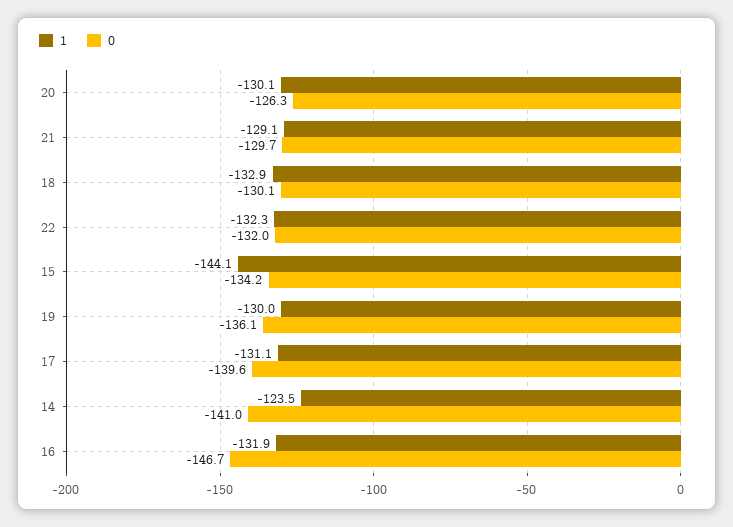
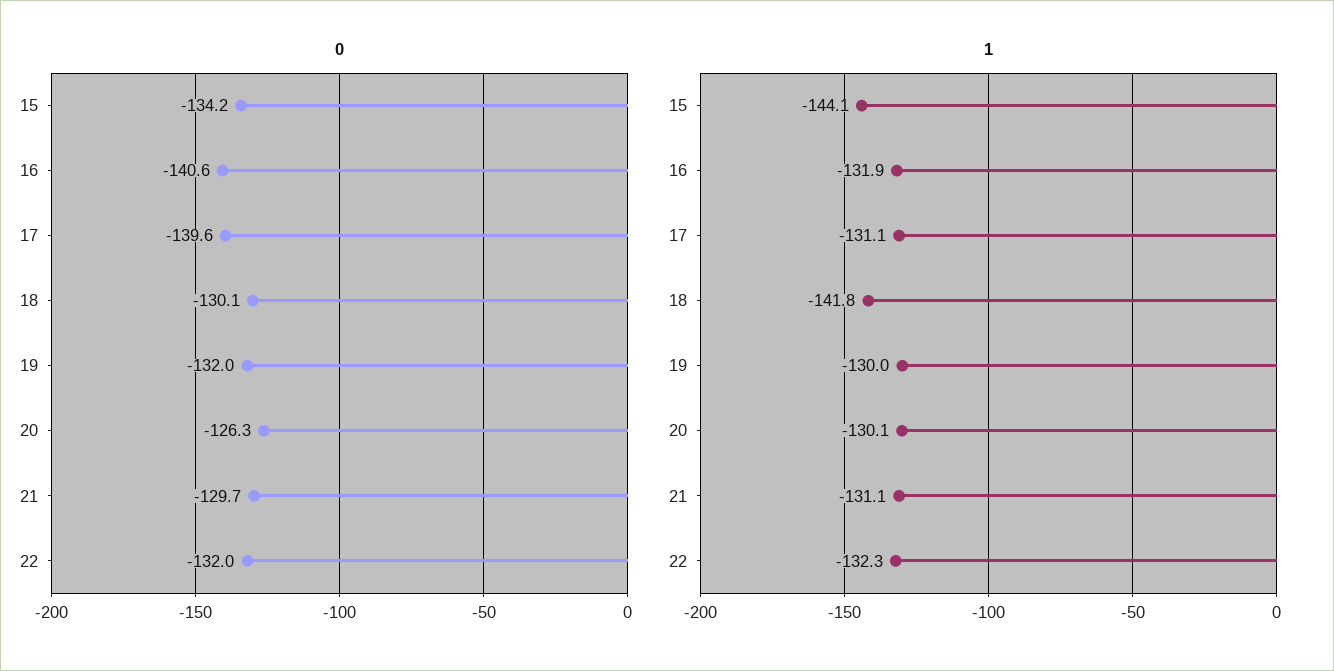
1, 21: -129.1 -> -131.1
1, 18: -132.9 -> -141.8
0, 19: -136.1 -> -132
1, 14: -123.5 -> none
0, 14: -141 -> none
0, 16: -146.7 -> -140.6

